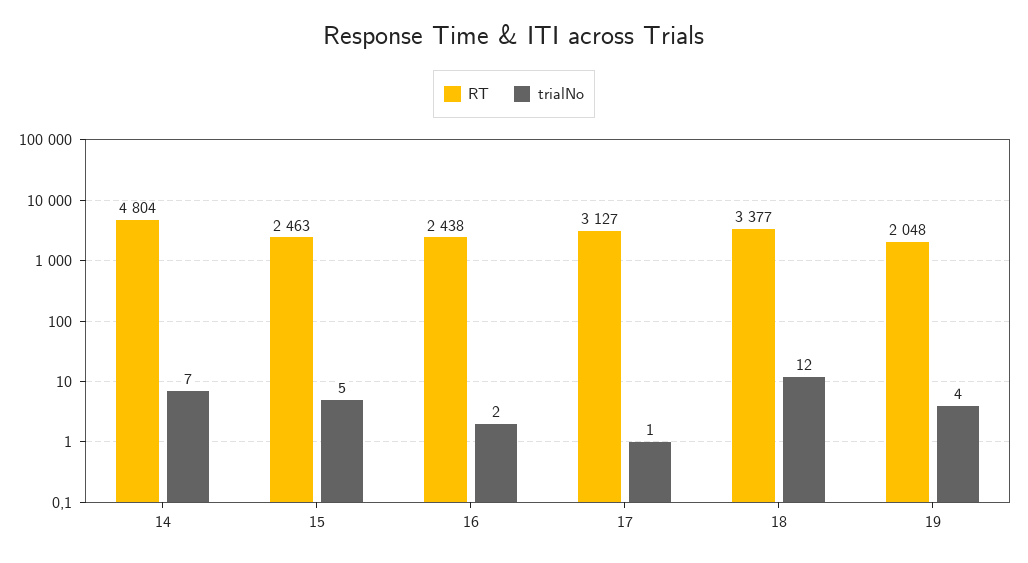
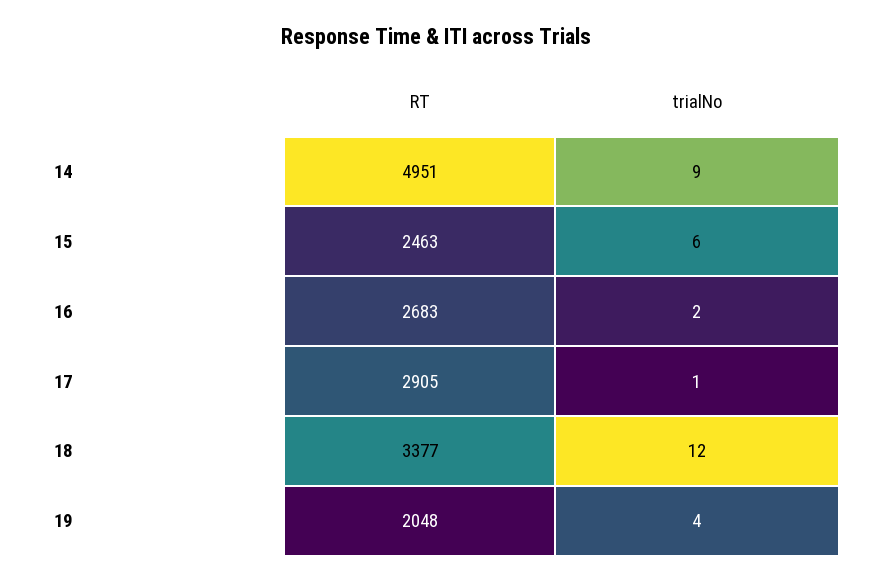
RT, 14: 4804 -> 4951
trialNo, 14: 7 -> 9
trialNo, 15: 5 -> 6
RT, 16: 2438 -> 2683
RT, 17: 3127 -> 2905

